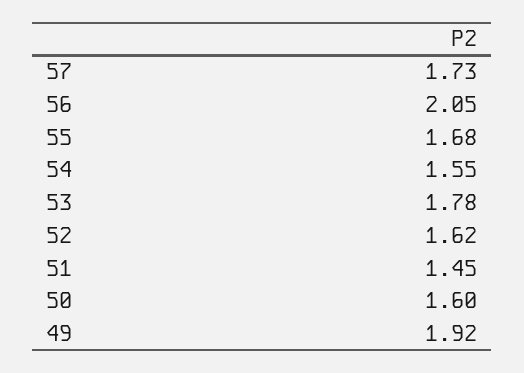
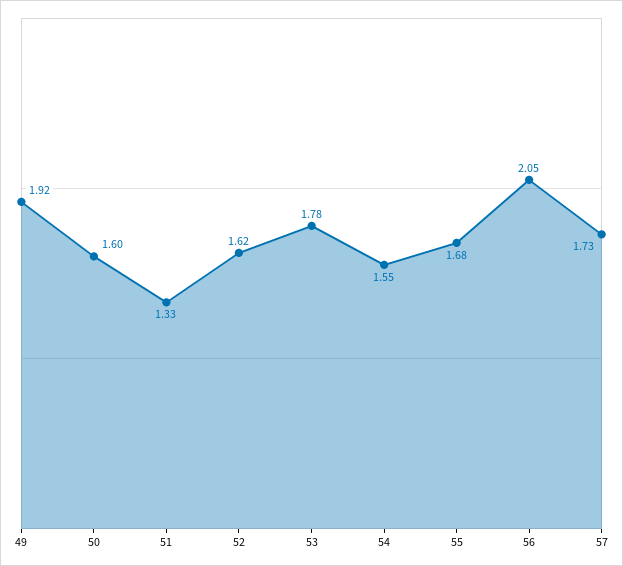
51: 1.45 -> 1.33

